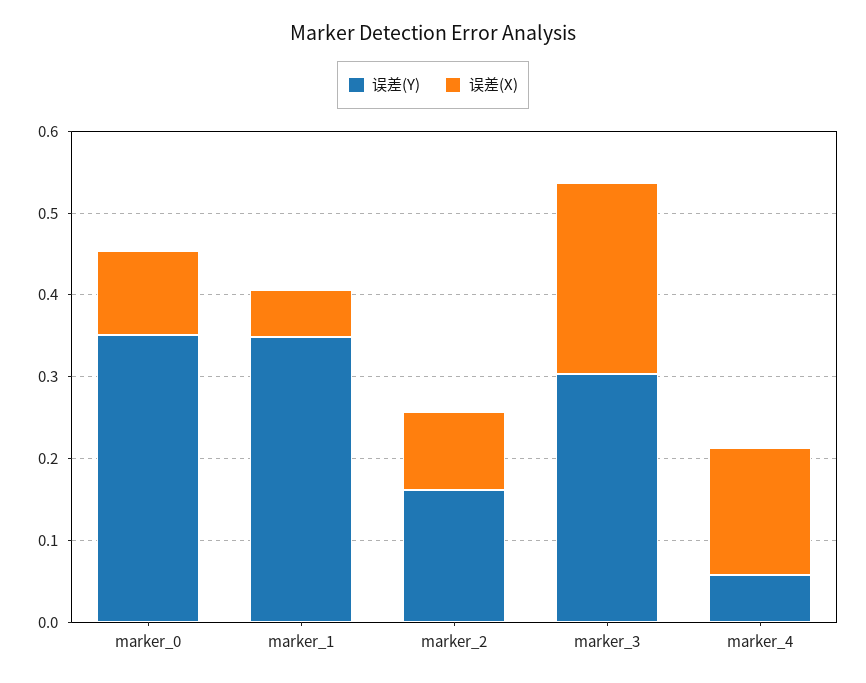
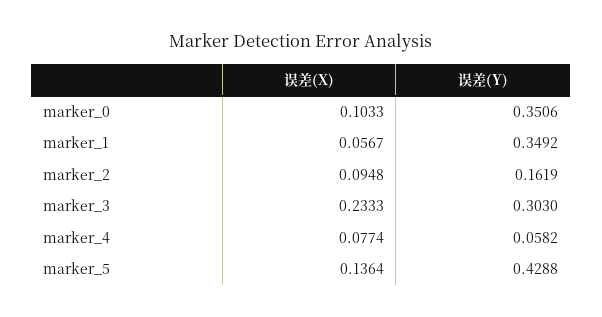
误差(X), marker_4: 0.16 -> 0.0774
误差(X), marker_5: none -> 0.1364
误差(Y), marker_5: none -> 0.4288

